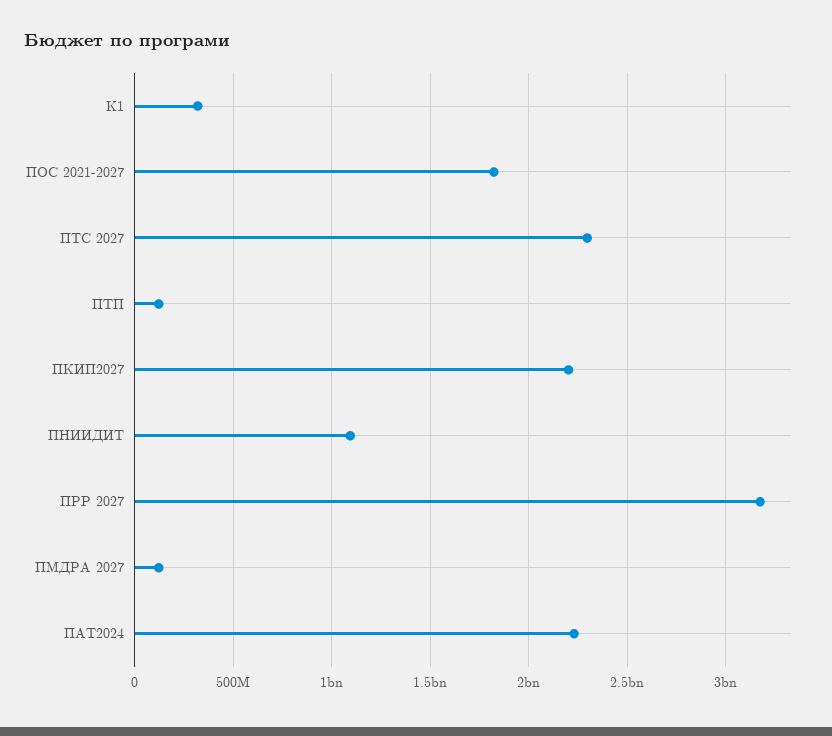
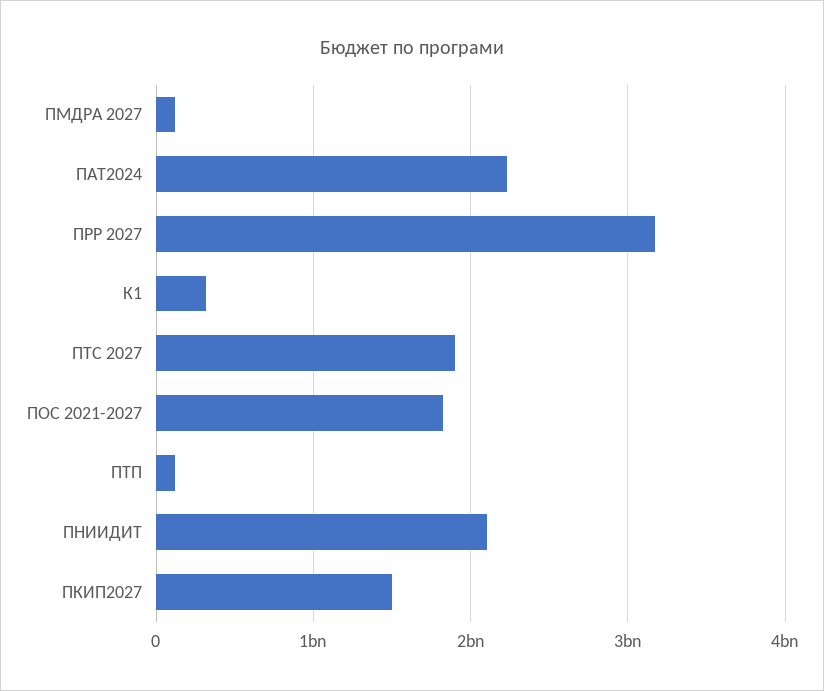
ПТС 2027: 2300000000 -> 1900000000
ПКИП2027: 2200000000 -> 1500000000
ПНИИДИТ: 1100000000 -> 2100000000

